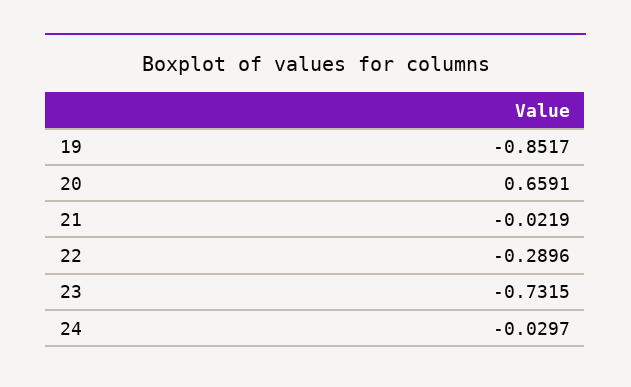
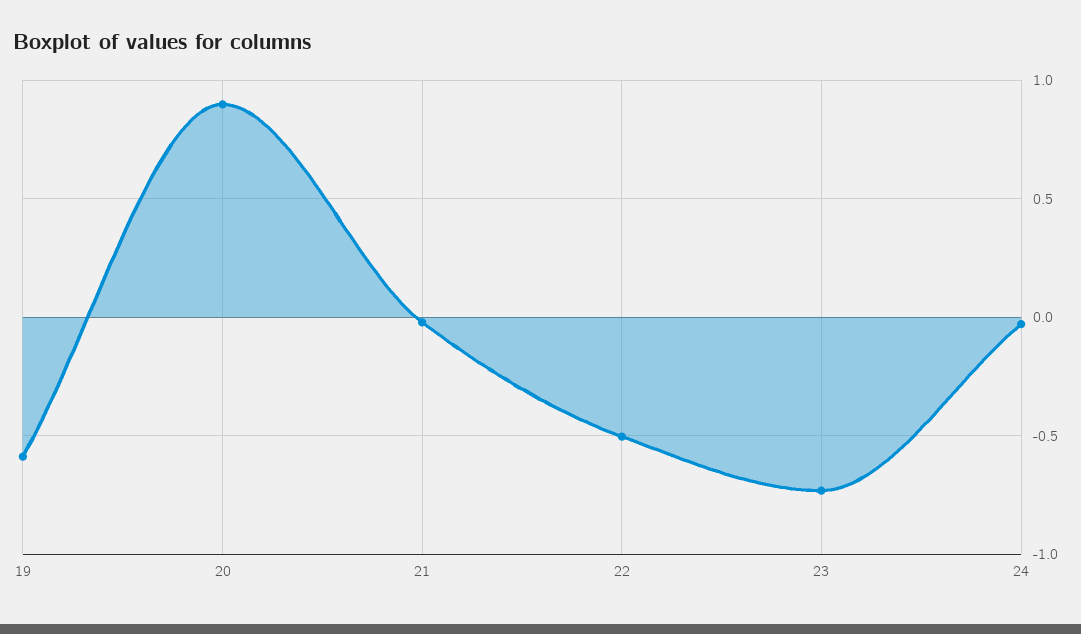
19: -0.8517 -> -0.6
20: 0.6591 -> 0.9
22: -0.2896 -> -0.5

